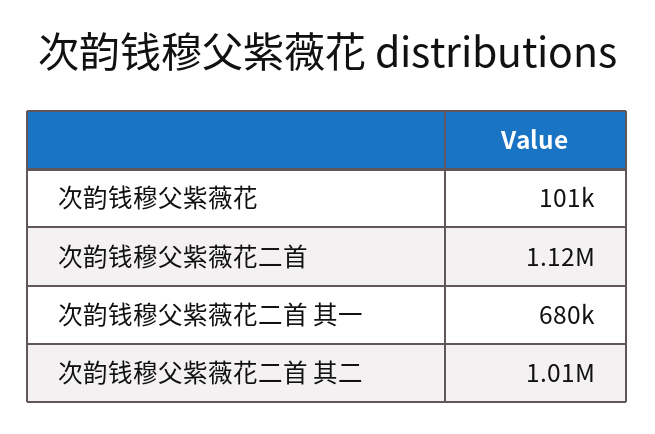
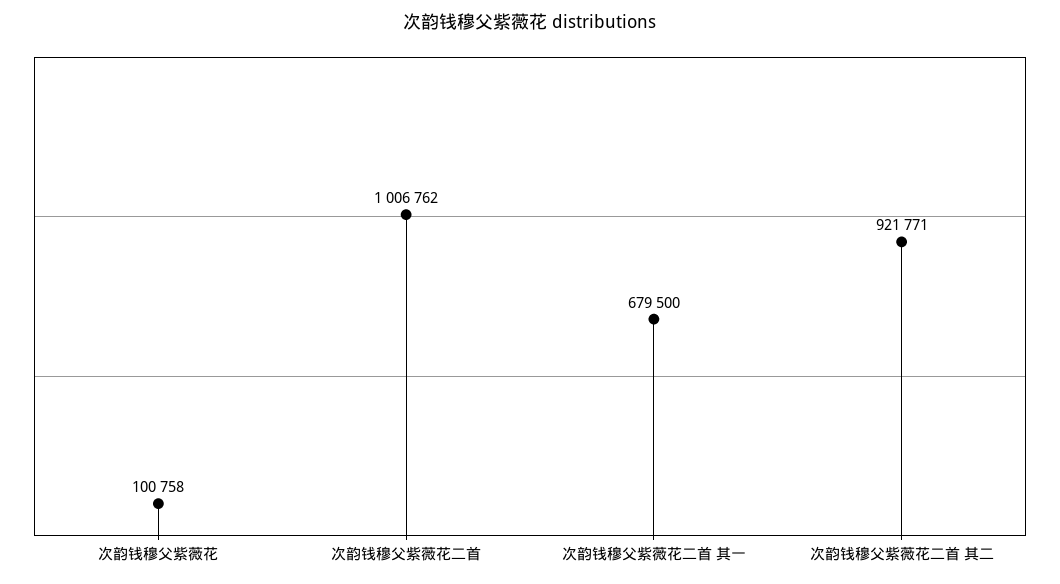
次韵钱穆父紫薇花二首: 1120000 -> 1006762
次韵钱穆父紫薇花二首 其二: 1010000 -> 921771

